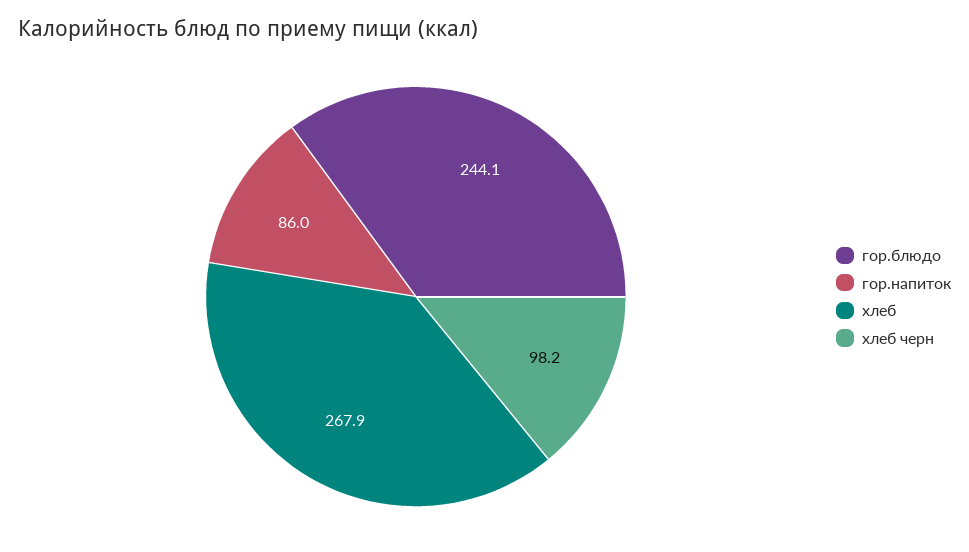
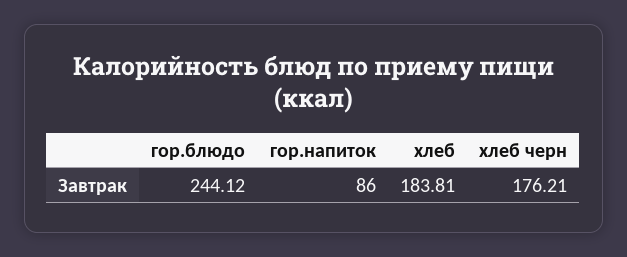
хлеб: 267.9 -> 183.81
хлеб черн: 98.2 -> 176.21

